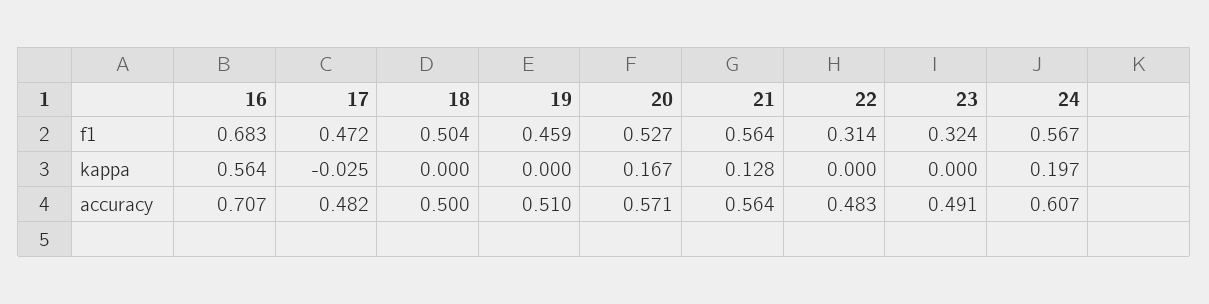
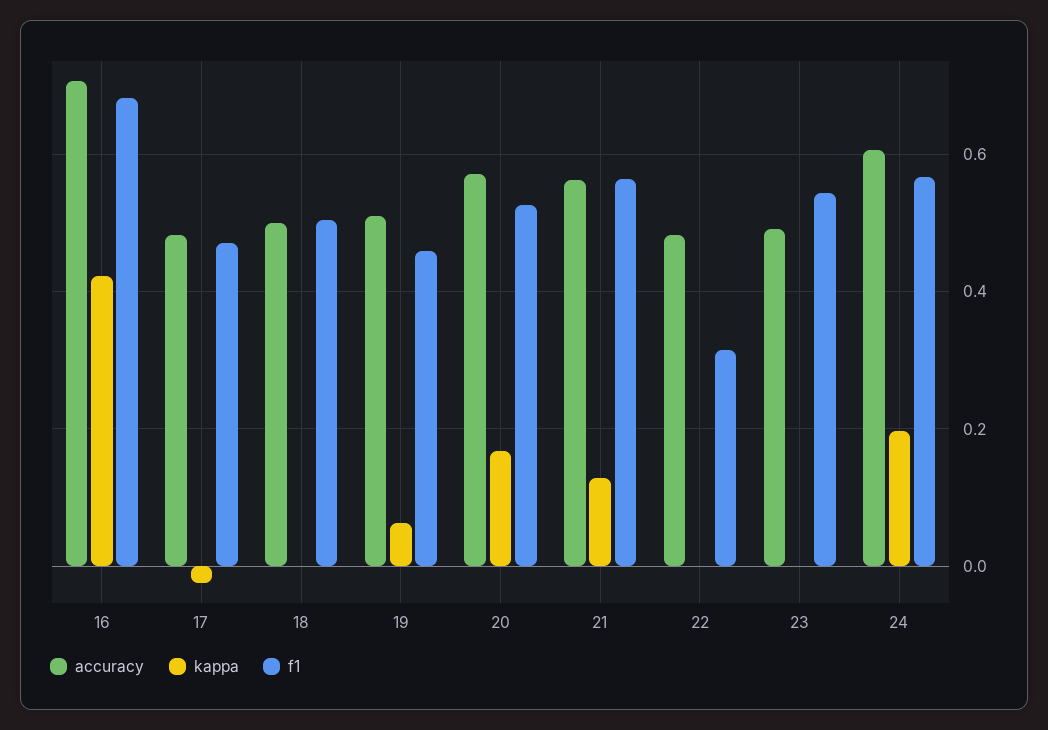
f1, 23: 0.324 -> 0.54
kappa, 16: 0.564 -> 0.42
kappa, 19: 0 -> 0.06

